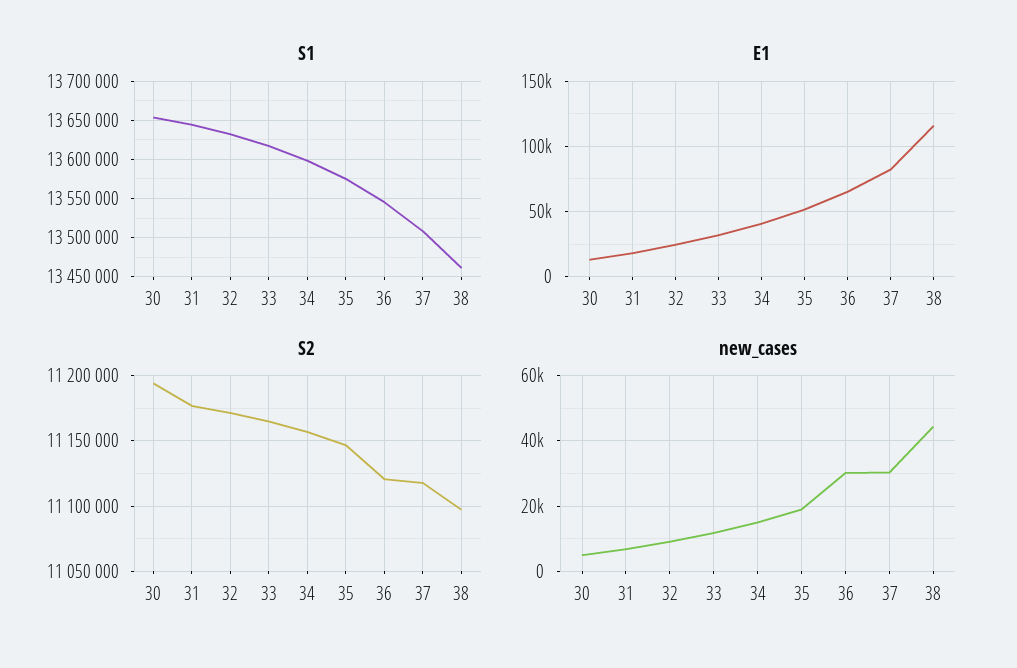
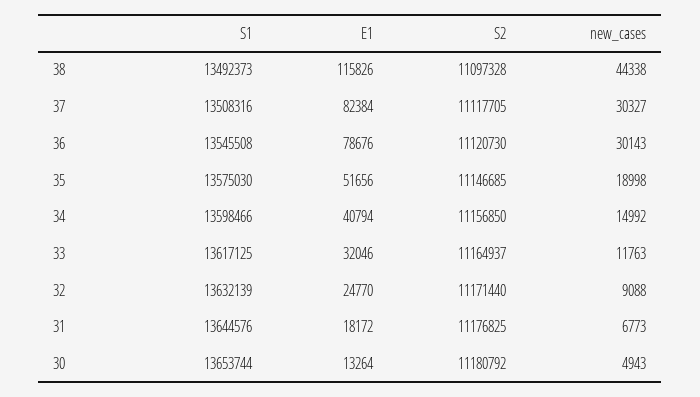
S1, 38: 13460000 -> 13492373
E1, 36: 65000 -> 78676
S2, 30: 11195000 -> 11180792

